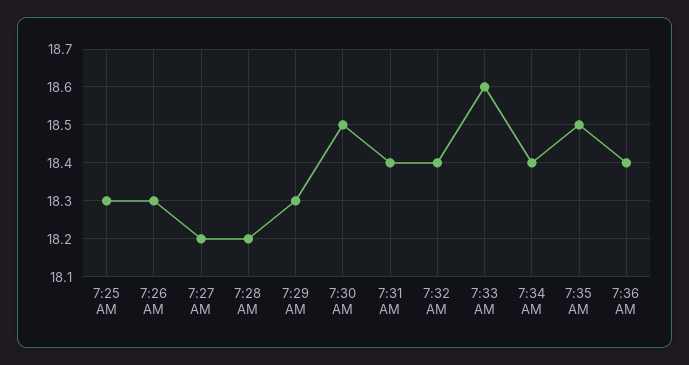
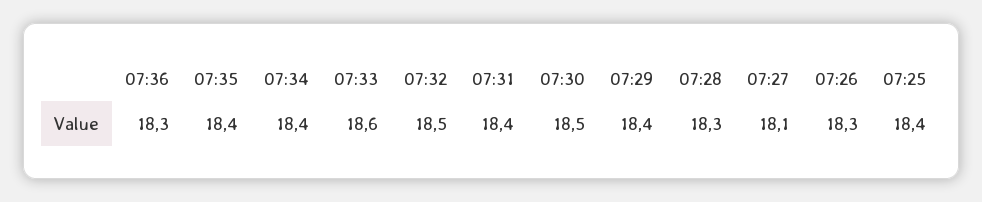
7:25 AM: 18.3 -> 18.4
7:27 AM: 18.2 -> 18.1
7:28 AM: 18.2 -> 18.3
7:29 AM: 18.3 -> 18.4
7:32 AM: 18.4 -> 18.5
7:35 AM: 18.5 -> 18.4
7:36 AM: 18.4 -> 18.3

